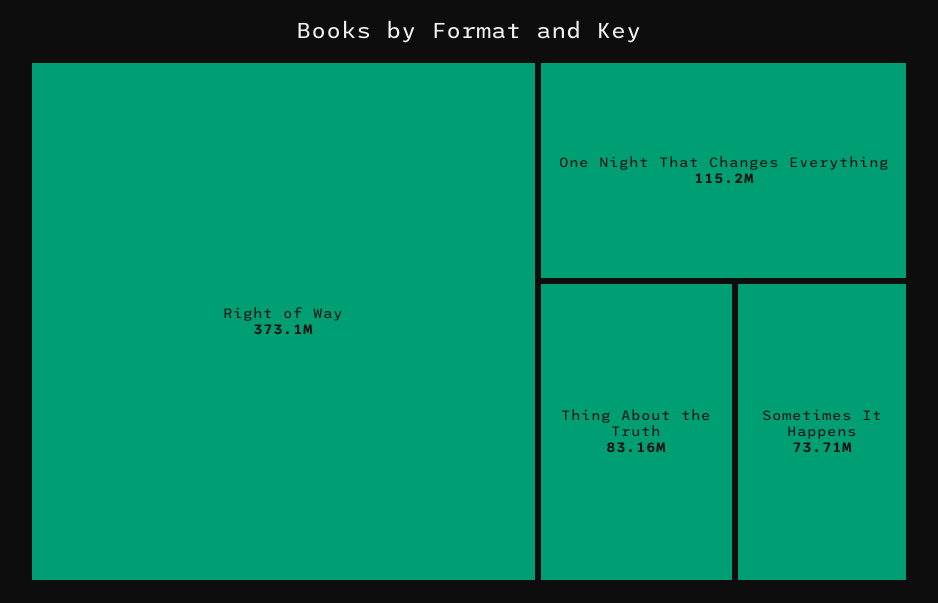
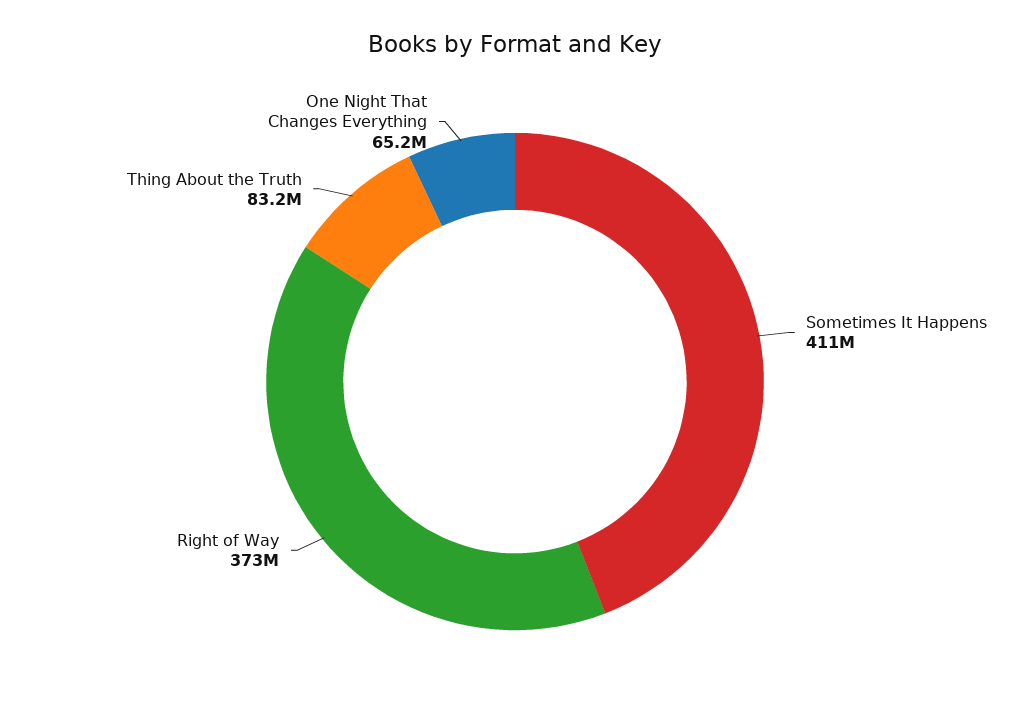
One Night That Changes Everything: 115200000 -> 65200000
Sometimes It Happens: 73710000 -> 411000000

